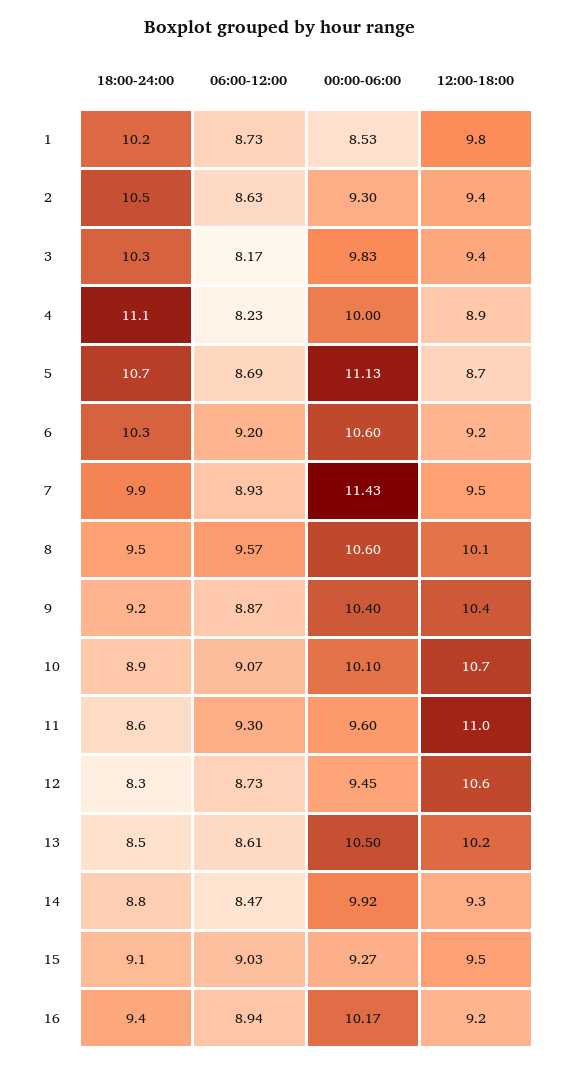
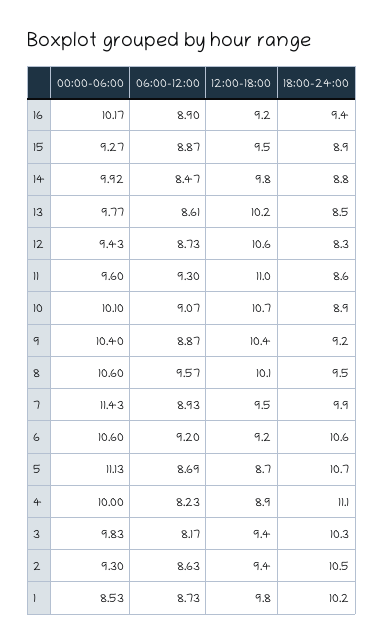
18:00-24:00, 6: 10.3 -> 10.6
00:00-06:00, 12: 9.45 -> 9.43
00:00-06:00, 13: 10.5 -> 9.77
12:00-18:00, 14: 9.3 -> 9.8
18:00-24:00, 15: 9.1 -> 8.9
06:00-12:00, 15: 9.03 -> 8.87
06:00-12:00, 16: 8.94 -> 8.9

